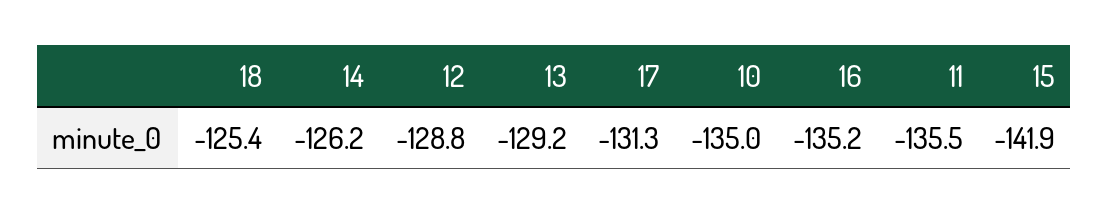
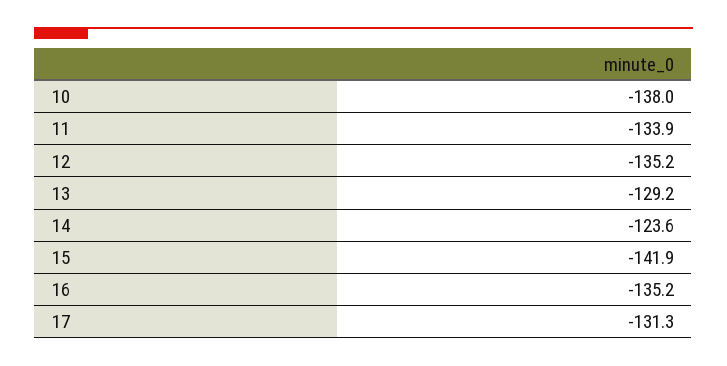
18: -125.4 -> none
14: -126.2 -> -123.6
12: -128.8 -> -135.2
10: -135 -> -138
11: -135.5 -> -133.9

